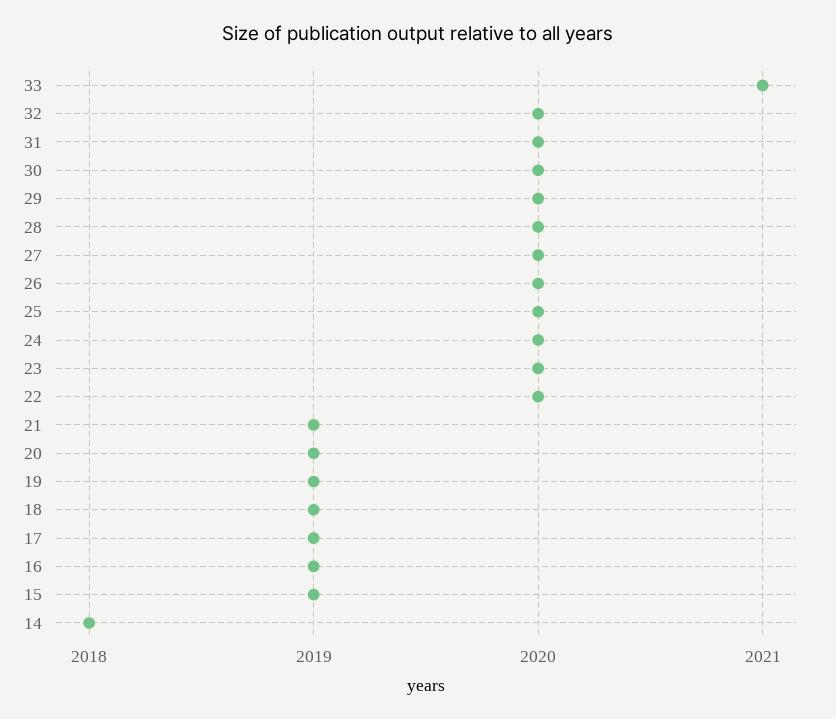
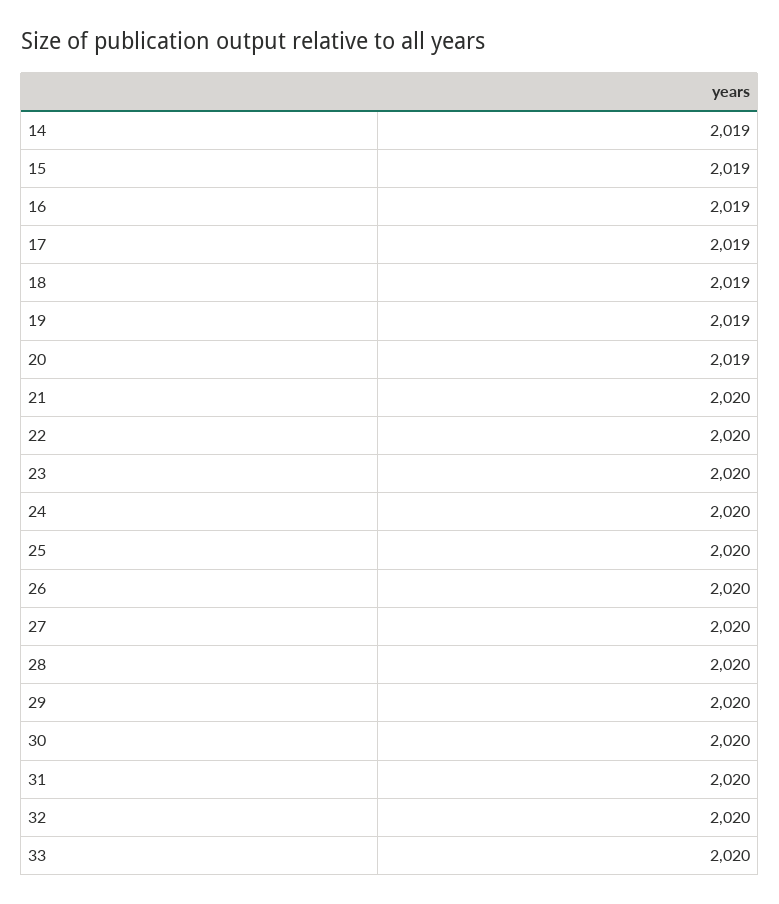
33: 2021 -> 2020
21: 2019 -> 2020
14: 2018 -> 2019

